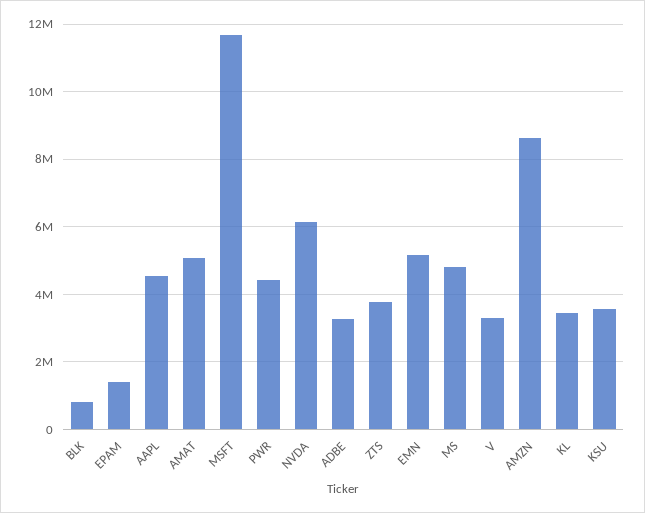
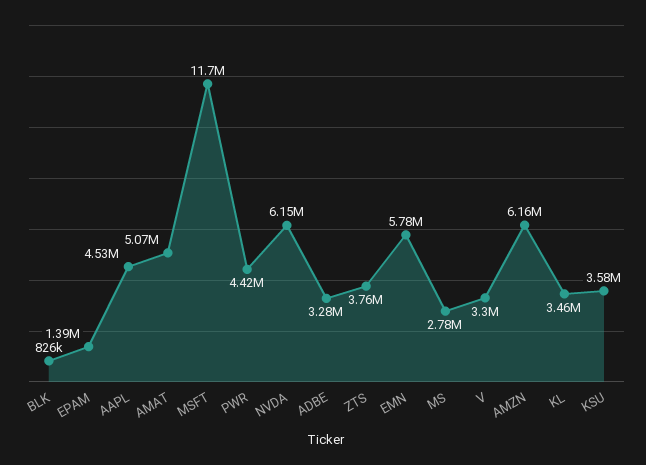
EMN: 5200000 -> 5780000
MS: 4800000 -> 2780000
AMZN: 8600000 -> 6160000

